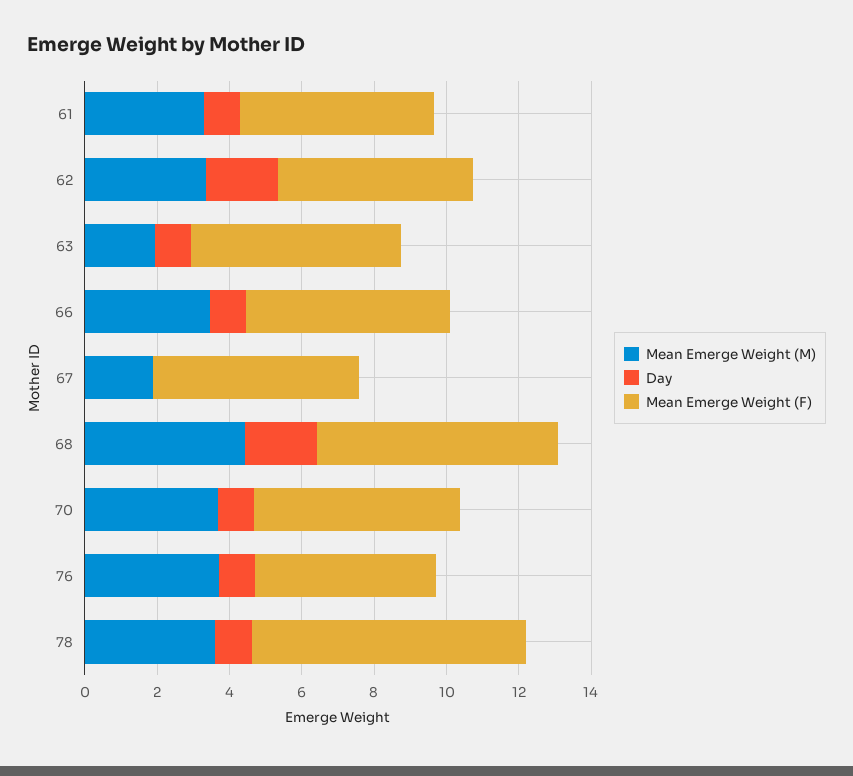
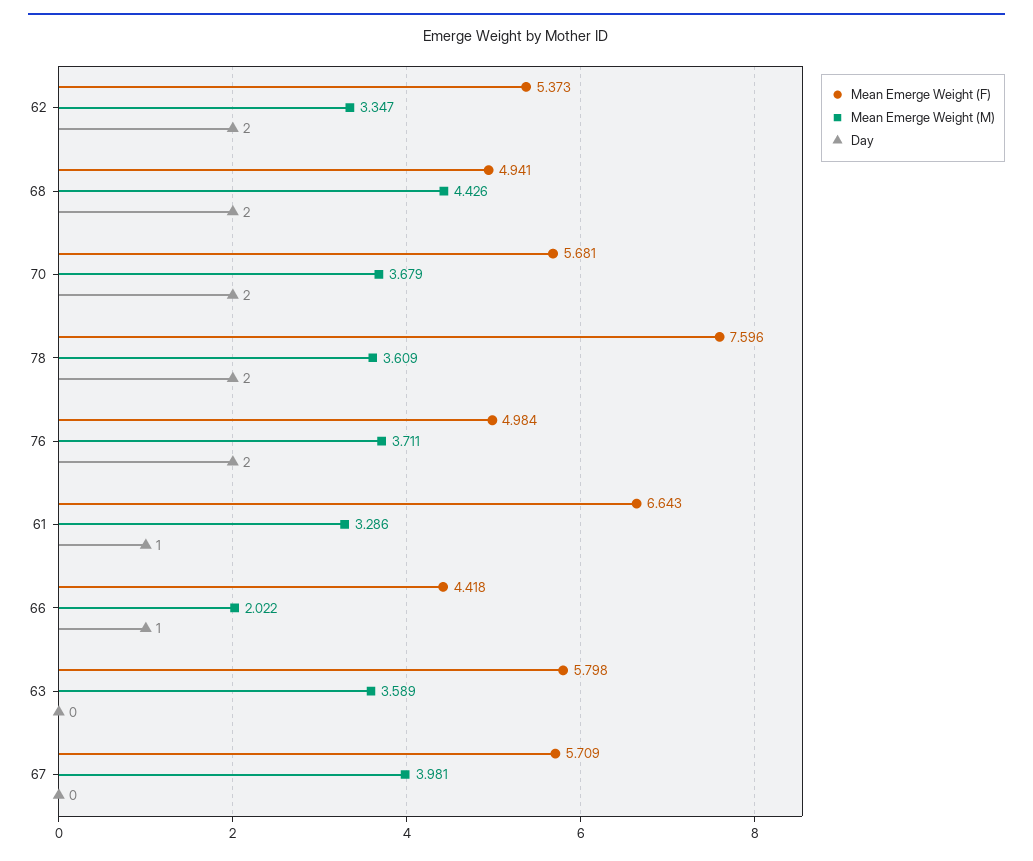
Mean Emerge Weight (F), 61: 5.5 -> 6.643
Mean Emerge Weight (M), 63: 2 -> 3.589
Day, 63: 1 -> 0
Mean Emerge Weight (M), 66: 3.5 -> 2.022
Mean Emerge Weight (F), 66: 5.5 -> 4.418
Mean Emerge Weight (M), 67: 2 -> 3.981
Mean Emerge Weight (F), 68: 6.5 -> 4.941
Day, 70: 1 -> 2
Day, 76: 1 -> 2
Day, 78: 1 -> 2

